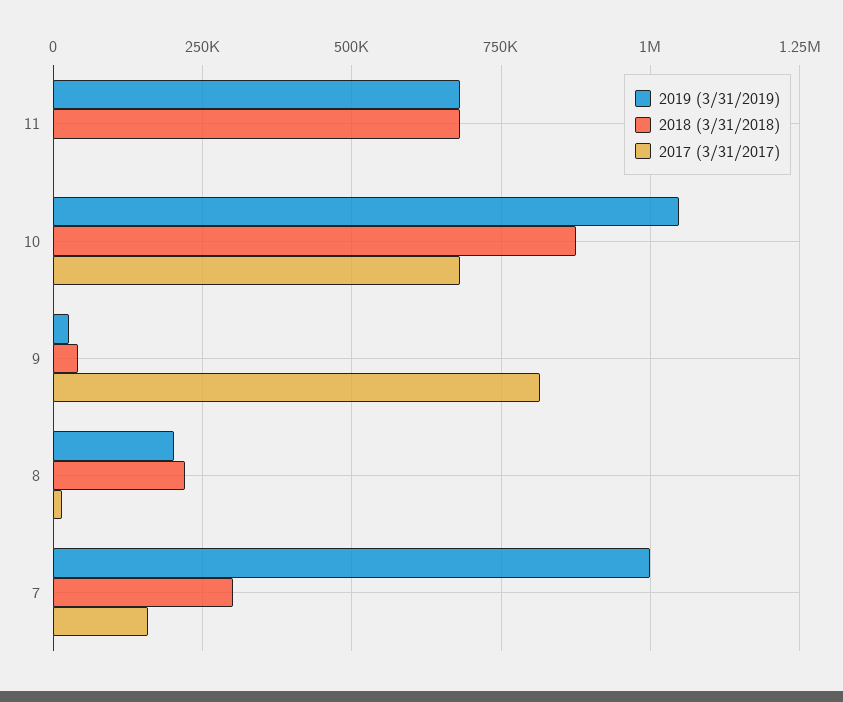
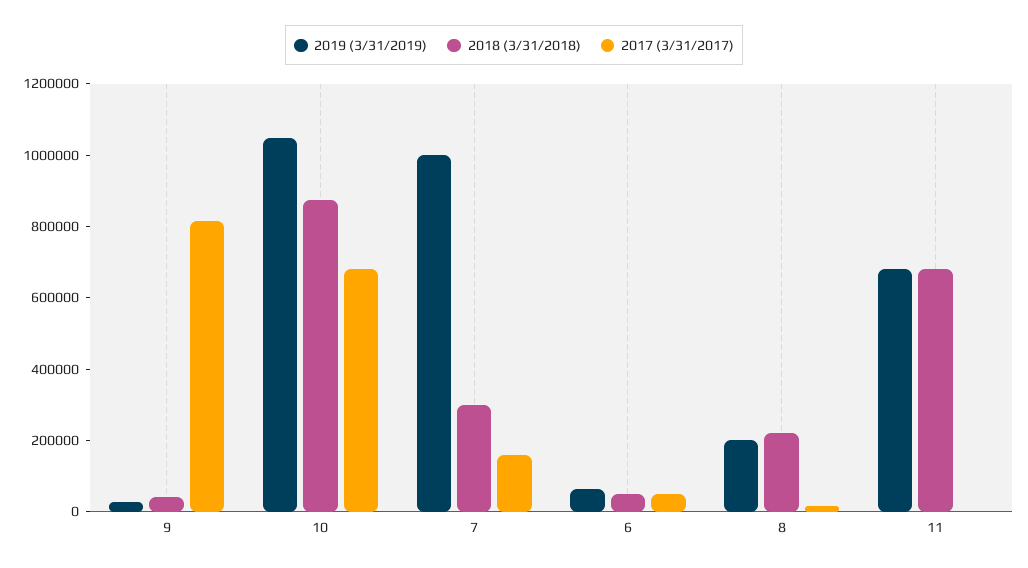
2019 (3/31/2019), 6: none -> 50000
2018 (3/31/2018), 6: none -> 50000
2017 (3/31/2017), 6: none -> 50000

